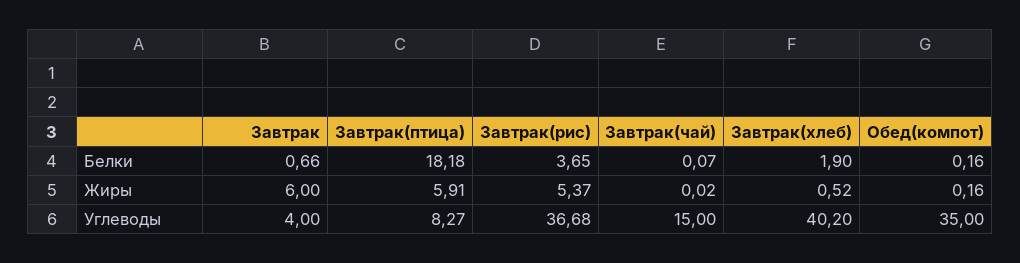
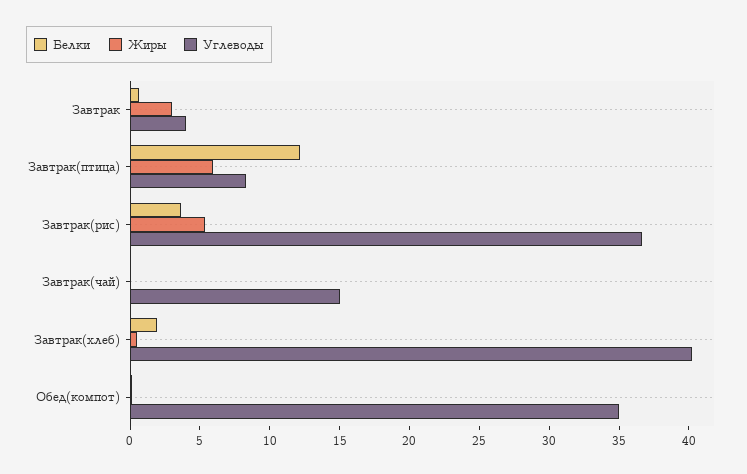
Белки, Завтрак(птица): 18.18 -> 12
Жиры, Завтрак: 6 -> 3

